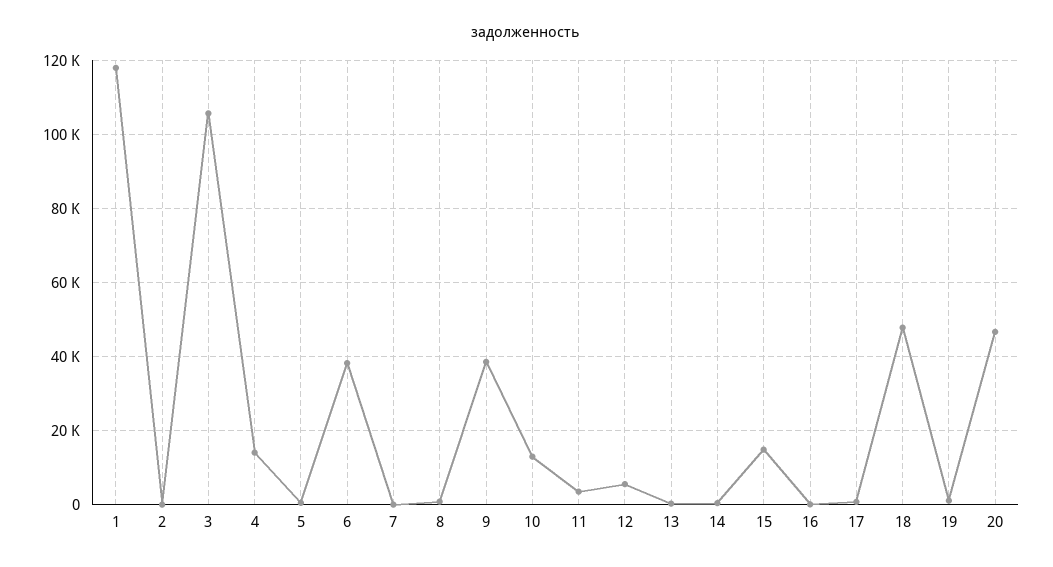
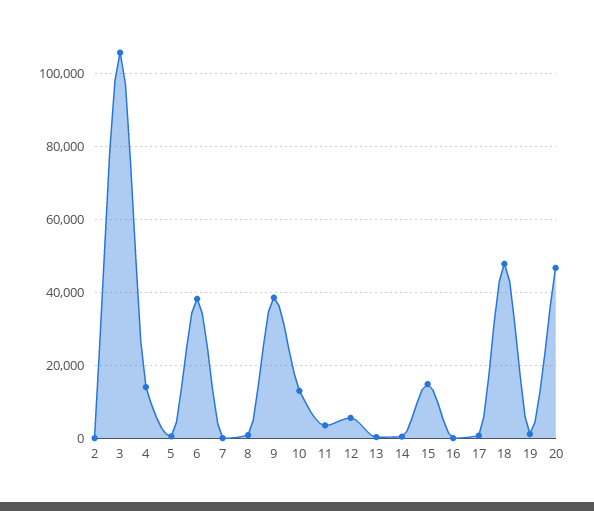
1: 118000 -> none

